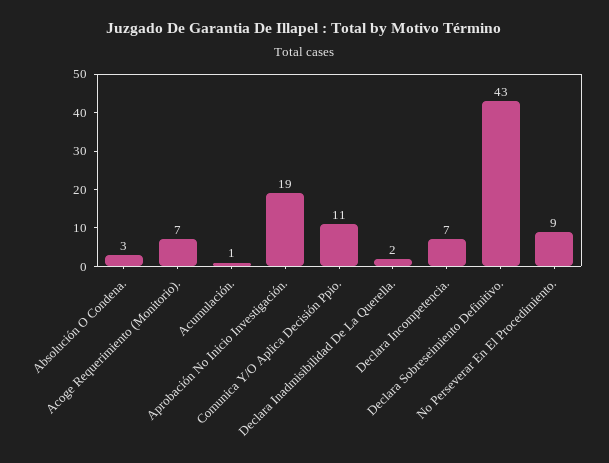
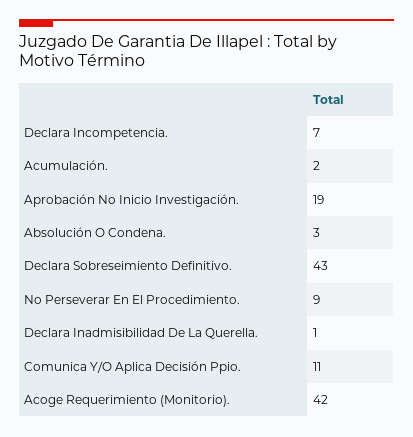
Acoge Requerimiento (Monitorio).: 7 -> 42
Acumulación.: 1 -> 2
Declara Inadmisibilidad De La Querella.: 2 -> 1

